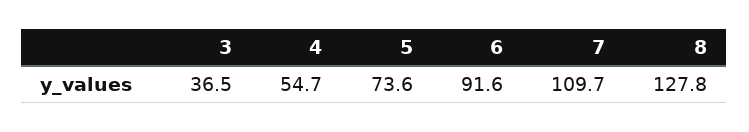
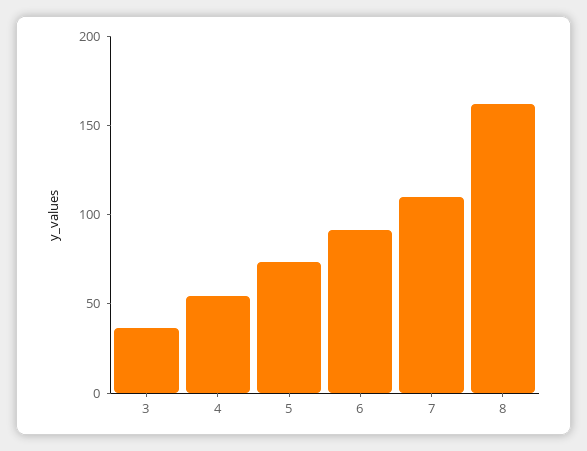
8: 127.8 -> 160

